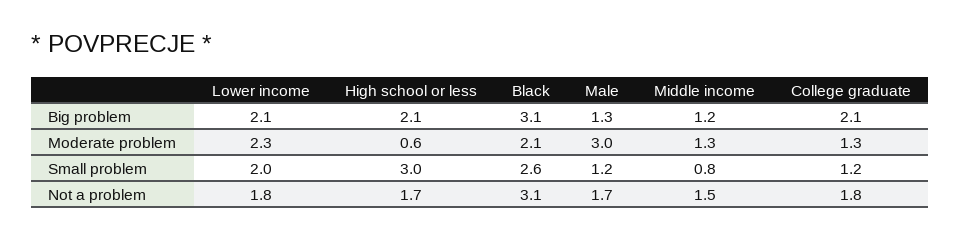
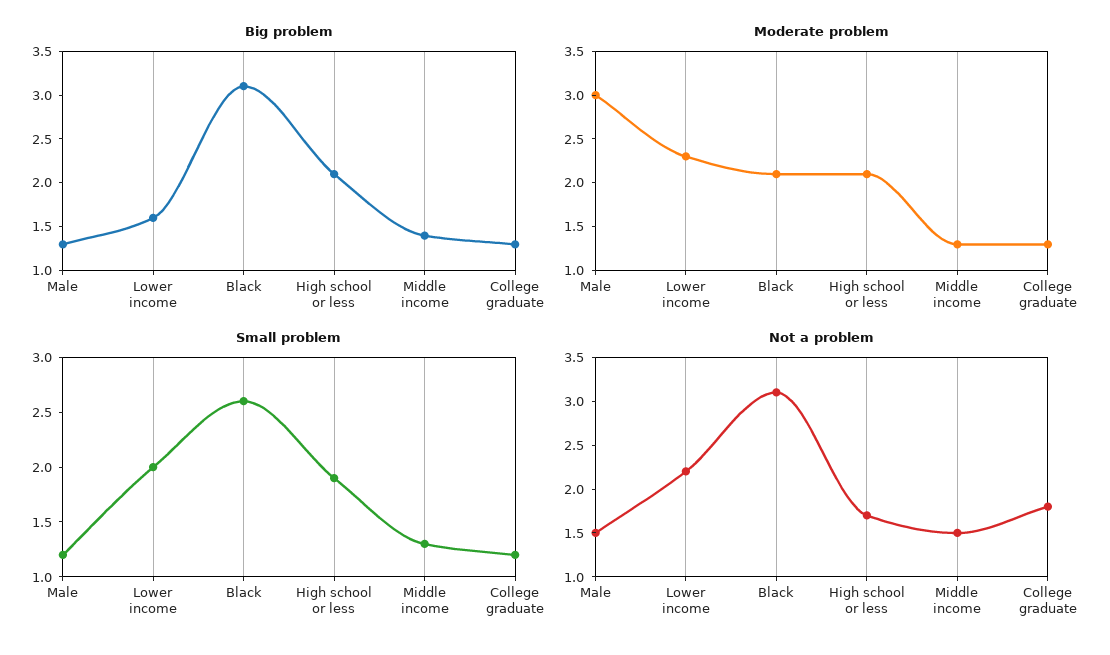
Big problem, Lower income: 2.1 -> 1.6
Big problem, Middle income: 1.2 -> 1.4
Big problem, College graduate: 2.1 -> 1.3
Moderate problem, High school or less: 0.6 -> 2.1
Small problem, High school or less: 3 -> 1.9
Small problem, Middle income: 0.8 -> 1.3
Not a problem, Lower income: 1.8 -> 2.2
Not a problem, Male: 1.7 -> 1.5

